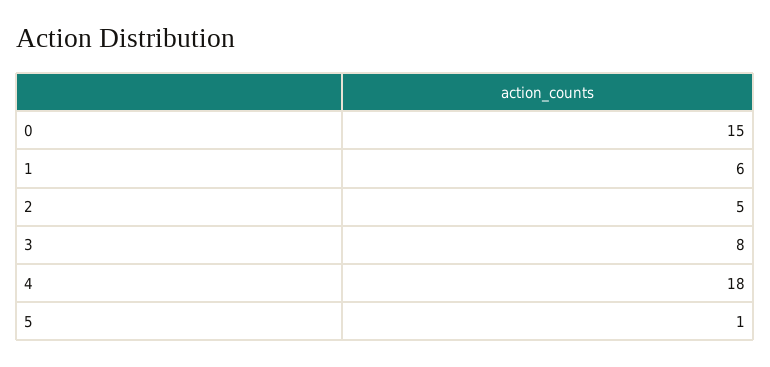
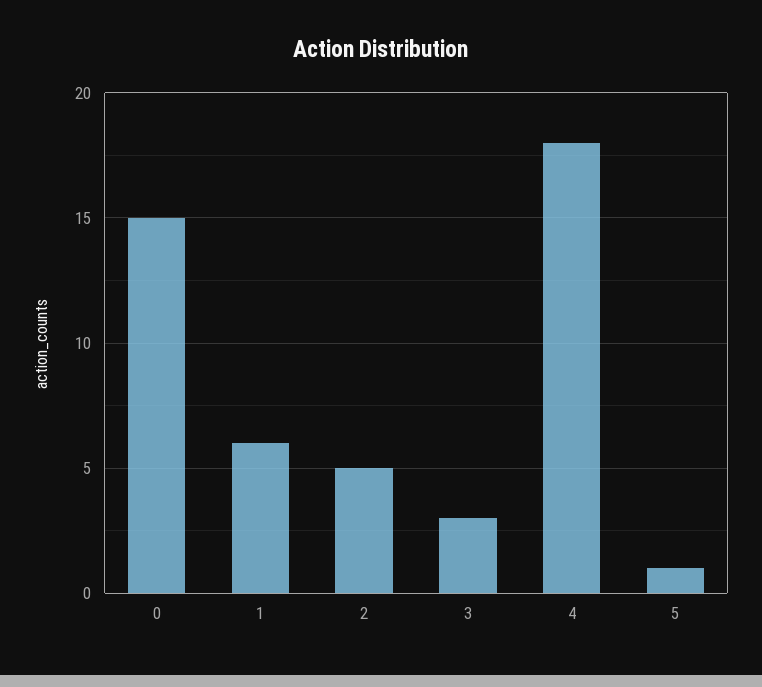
3: 8 -> 3

